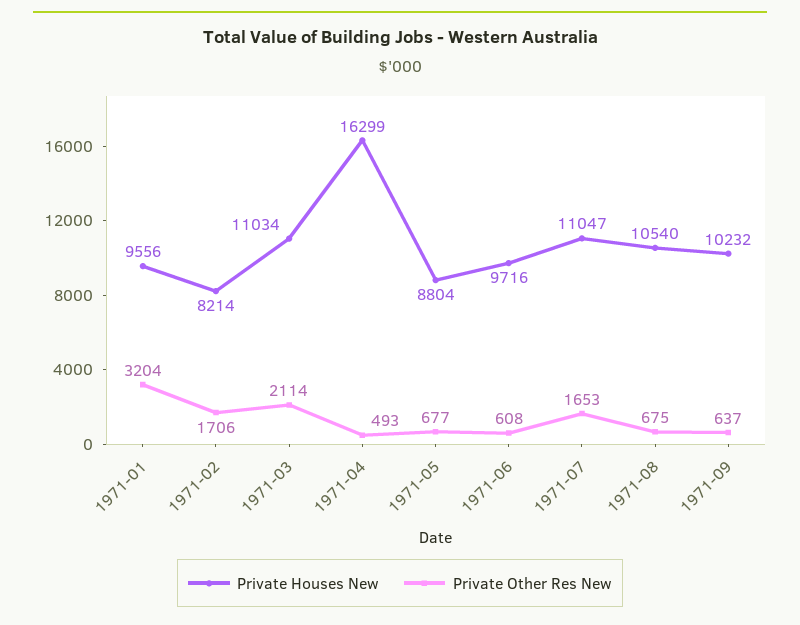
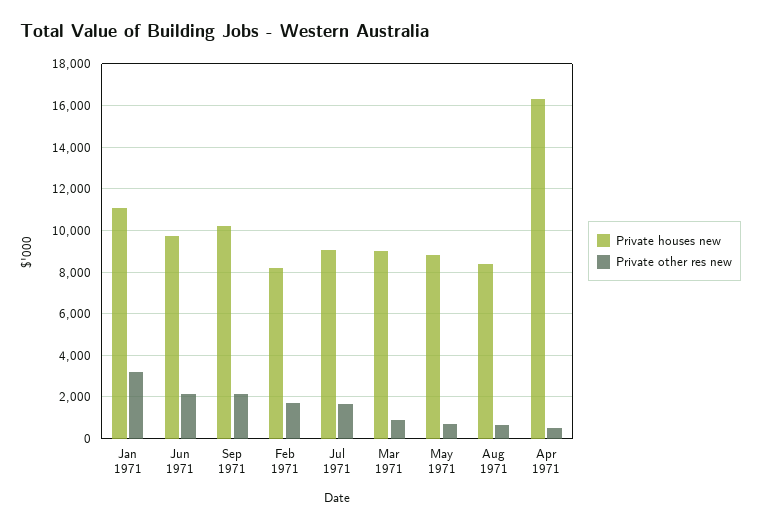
Private Houses New, 1971-01: 9556 -> 11000
Private Houses New, 1971-03: 11034 -> 9000
Private Other Res New, 1971-03: 2114 -> 1000
Private Other Res New, 1971-06: 608 -> 2000
Private Houses New, 1971-07: 11047 -> 9000
Private Houses New, 1971-08: 10540 -> 8500
Private Other Res New, 1971-09: 637 -> 2000

